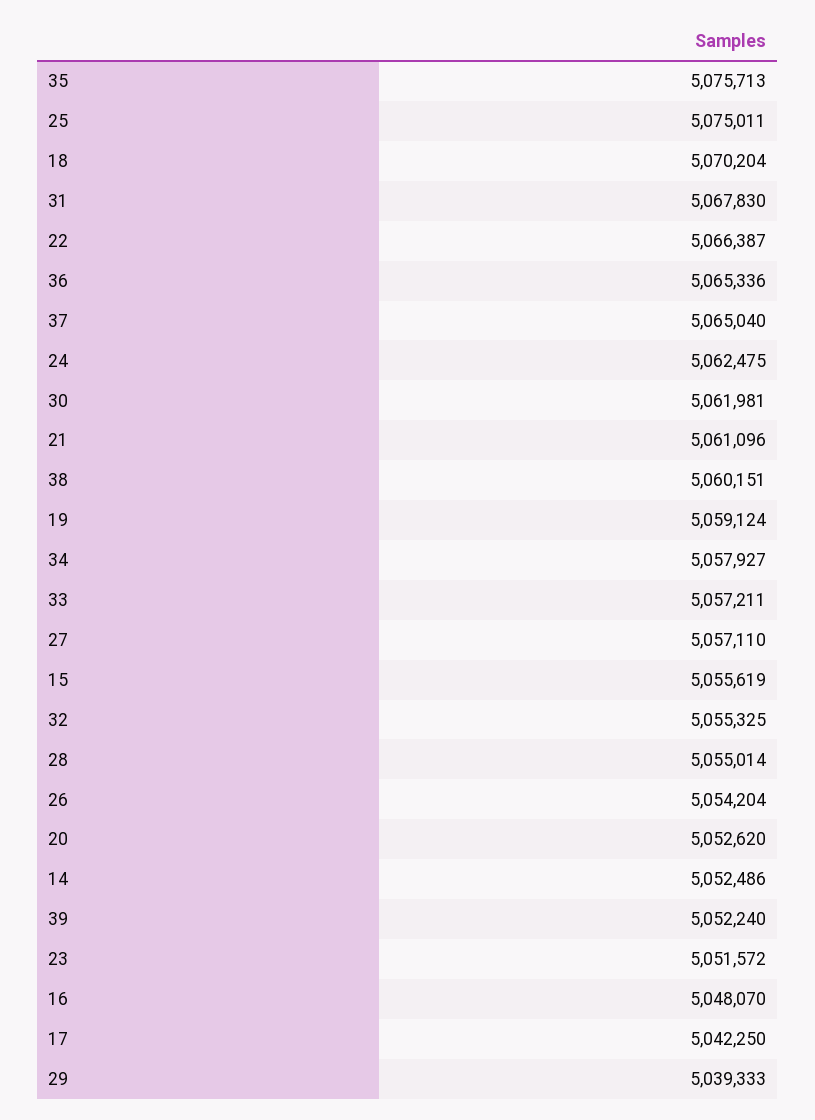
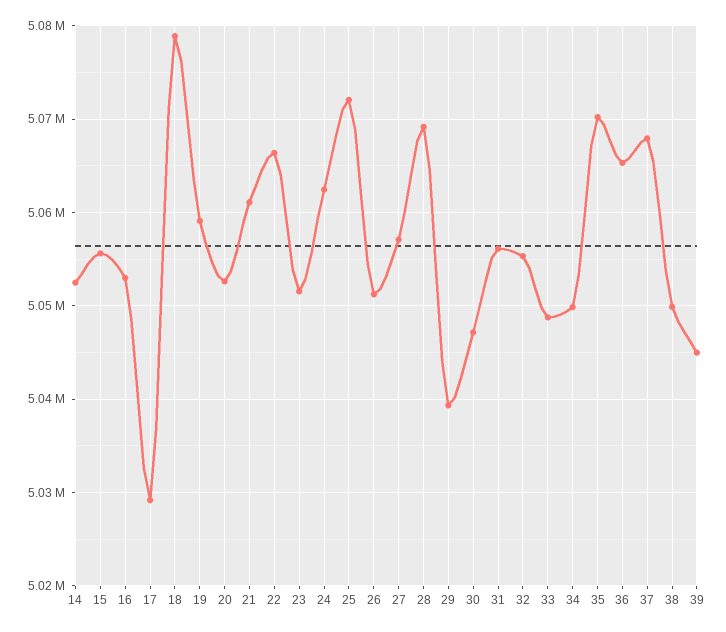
35: 5075713 -> 5070000
25: 5075011 -> 5072000
18: 5070204 -> 5079000
31: 5067830 -> 5056000
37: 5065040 -> 5068000
30: 5061981 -> 5047000
38: 5060151 -> 5050000
34: 5057927 -> 5050000
33: 5057211 -> 5049000
28: 5055014 -> 5069000
26: 5054204 -> 5051000
39: 5052240 -> 5045000
16: 5048070 -> 5053000
17: 5042250 -> 5029000

